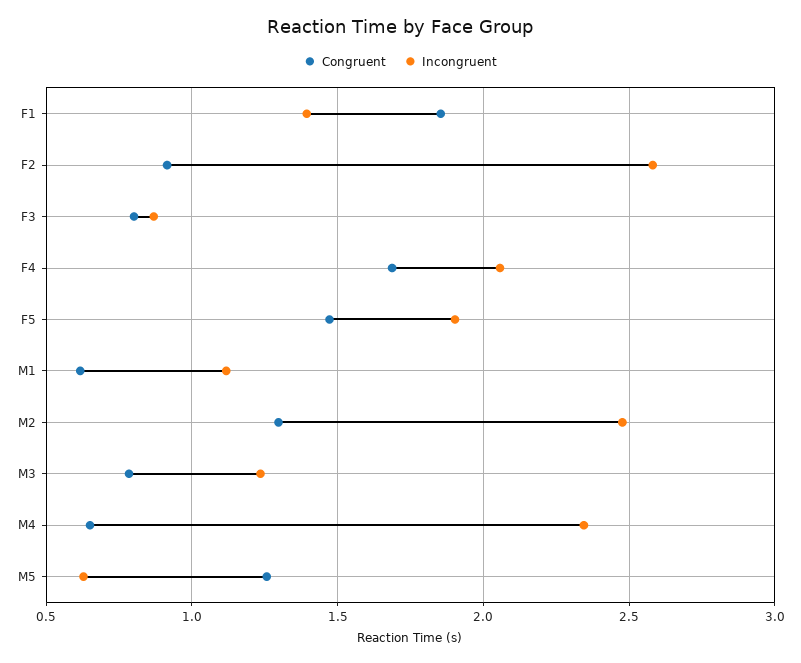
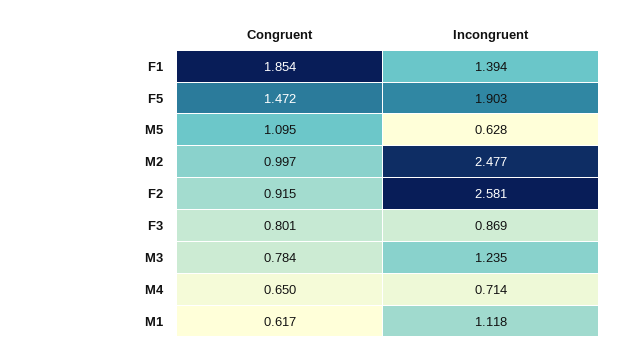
Congruent, F4: 1.7 -> none
Incongruent, F4: 2.05 -> none
Congruent, M2: 1.3 -> 0.997
Incongruent, M4: 2.35 -> 0.714
Congruent, M5: 1.25 -> 1.095

